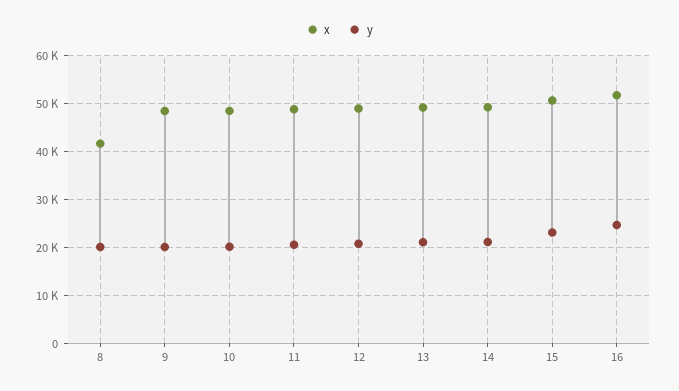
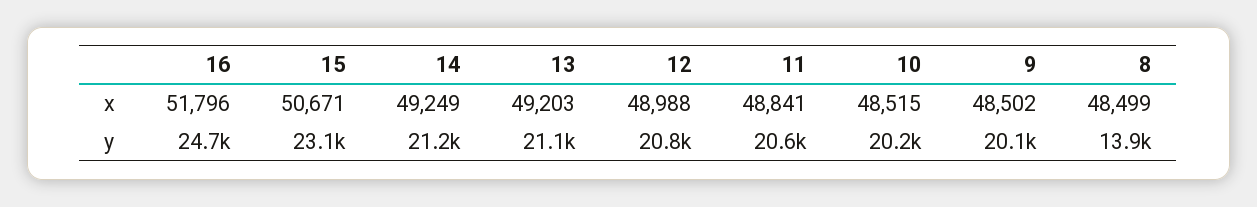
x, 8: 42000 -> 48499
y, 8: 20000 -> 13900

